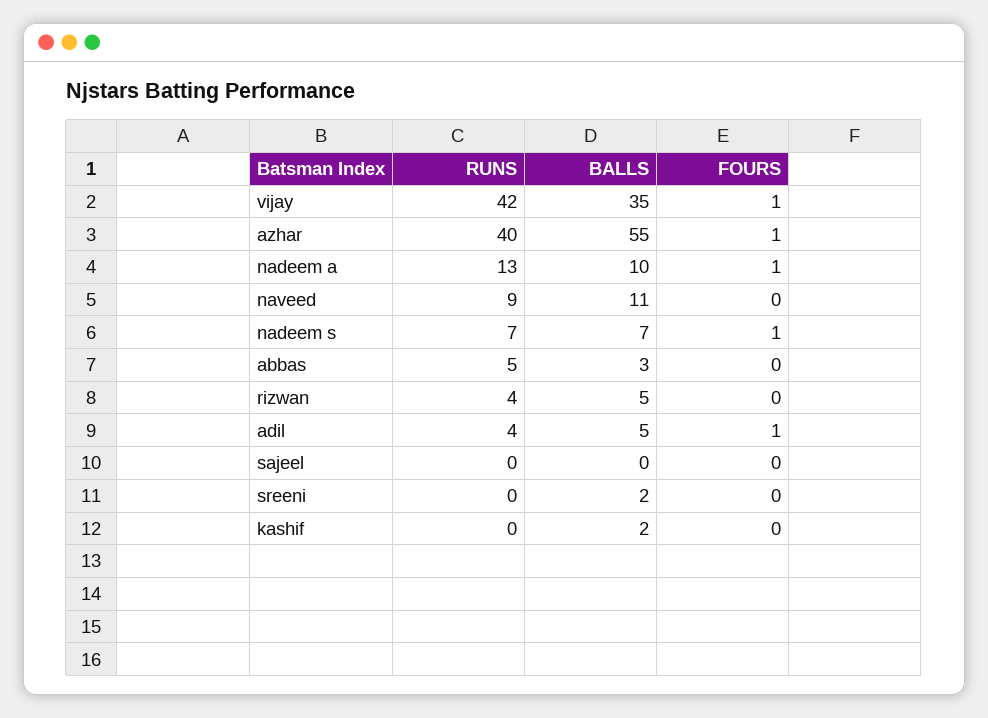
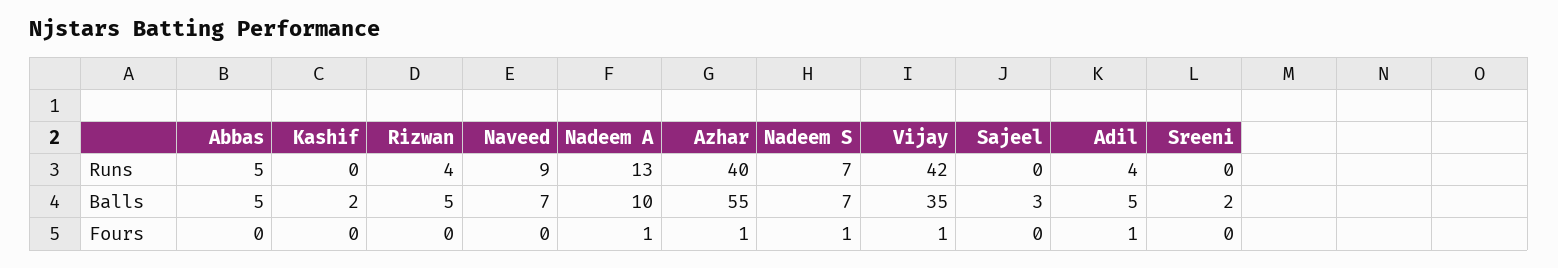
BALLS, naveed: 11 -> 7
BALLS, abbas: 3 -> 5
BALLS, sajeel: 0 -> 3

